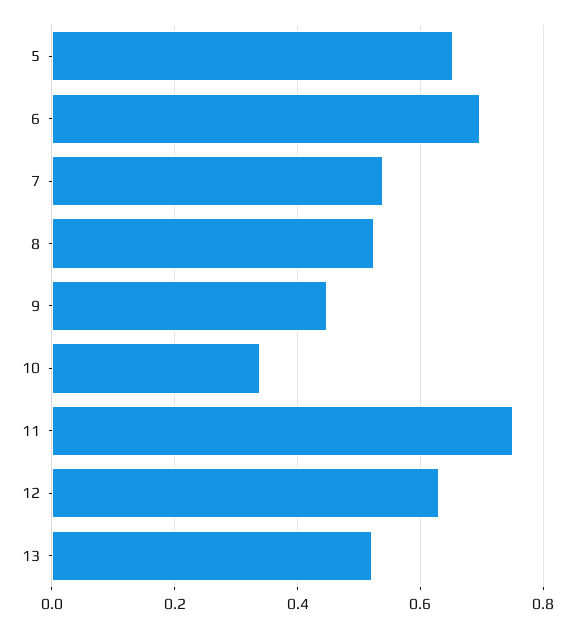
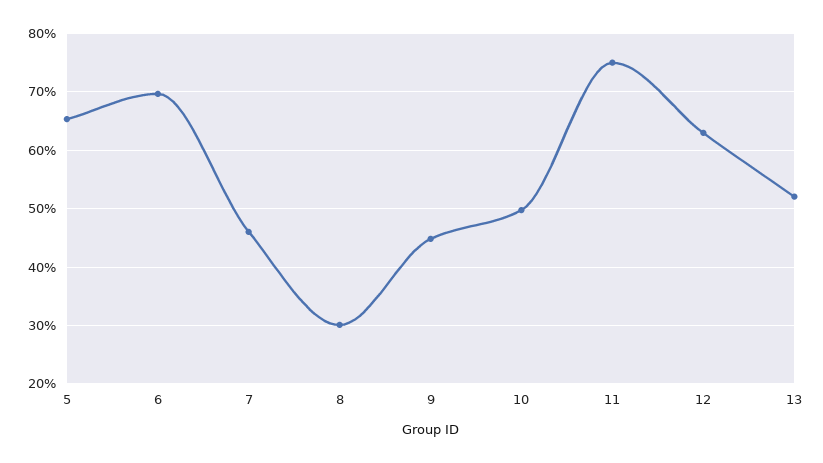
7: 0.54 -> 0.46
8: 0.52 -> 0.3
10: 0.34 -> 0.5

